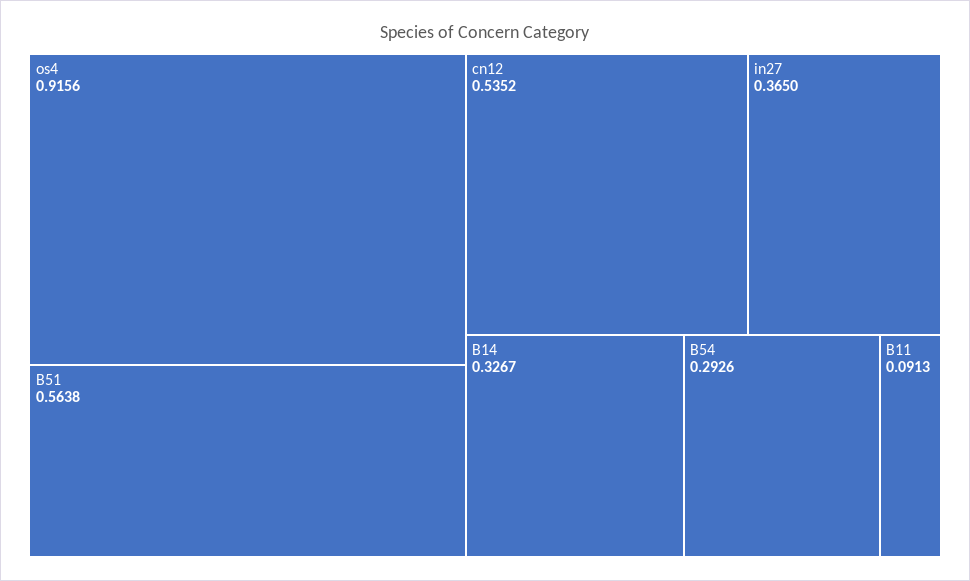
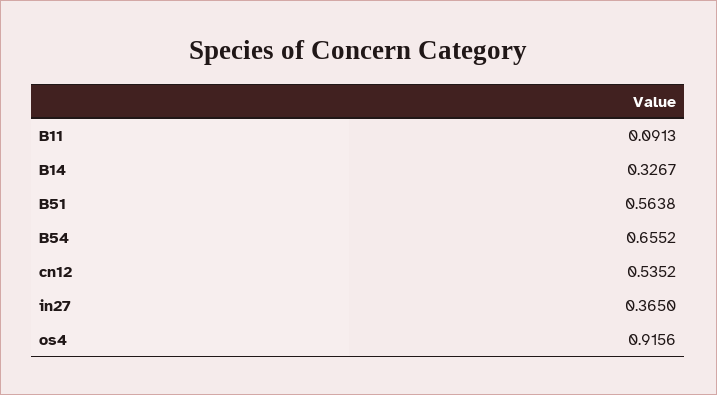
B54: 0.2926 -> 0.6552

